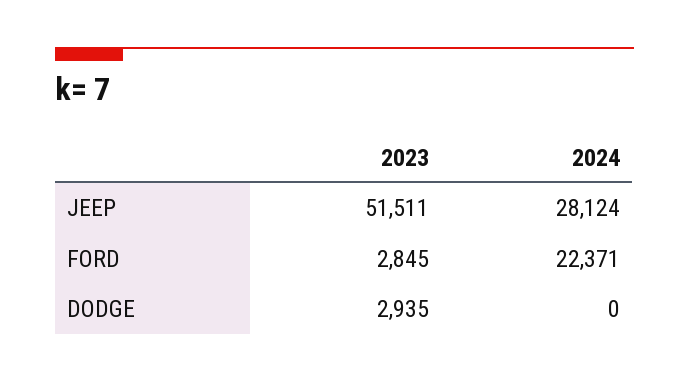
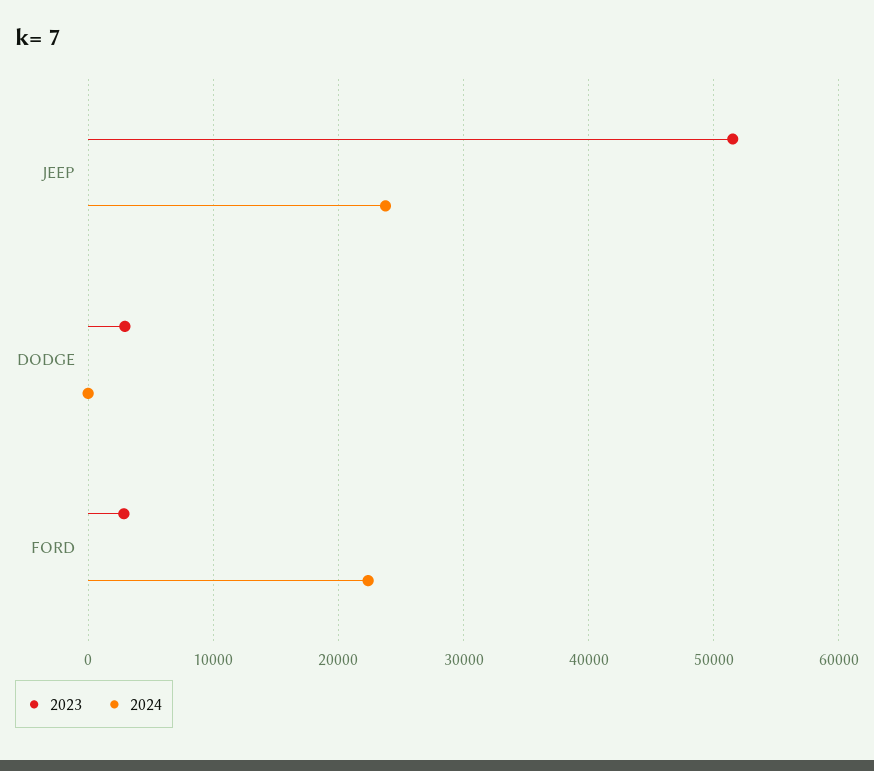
2024, JEEP: 28124 -> 24000

